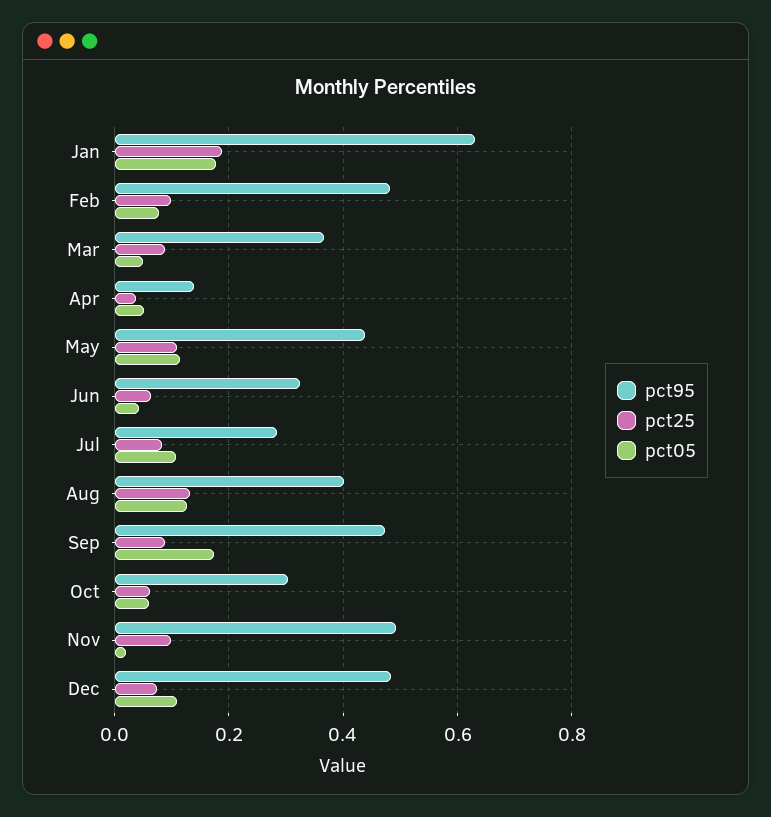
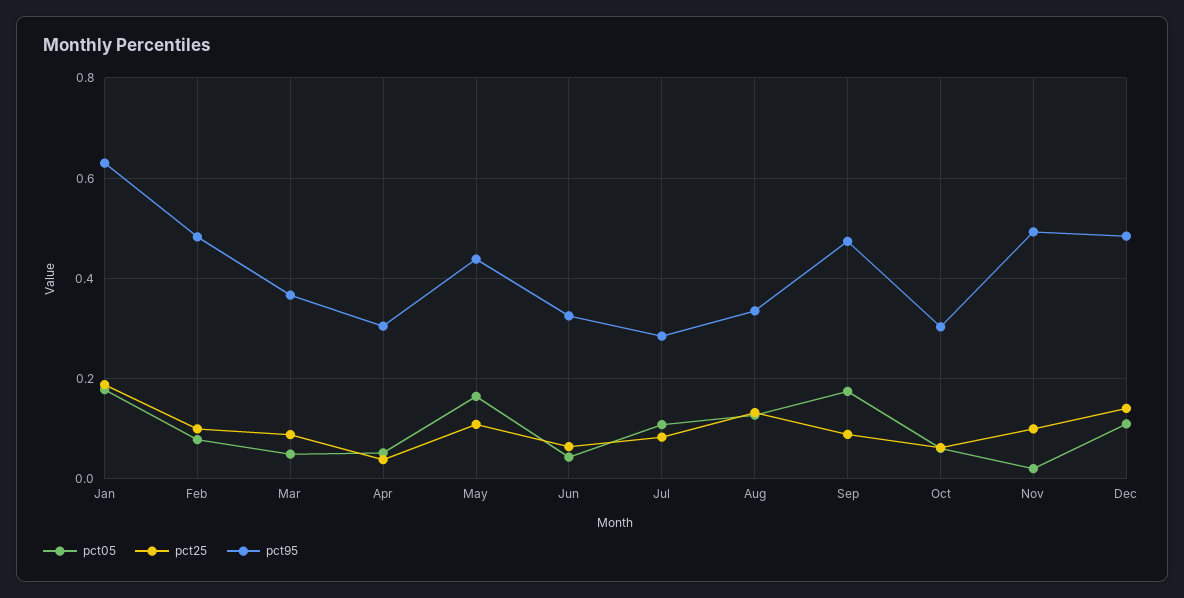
pct95, Apr: 0.14 -> 0.3
pct05, May: 0.12 -> 0.16
pct95, Aug: 0.4 -> 0.34
pct25, Dec: 0.08 -> 0.14

